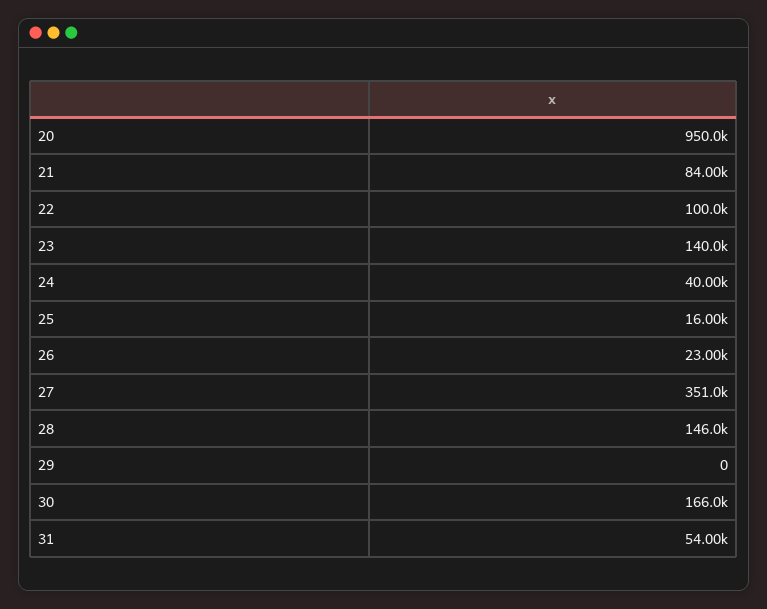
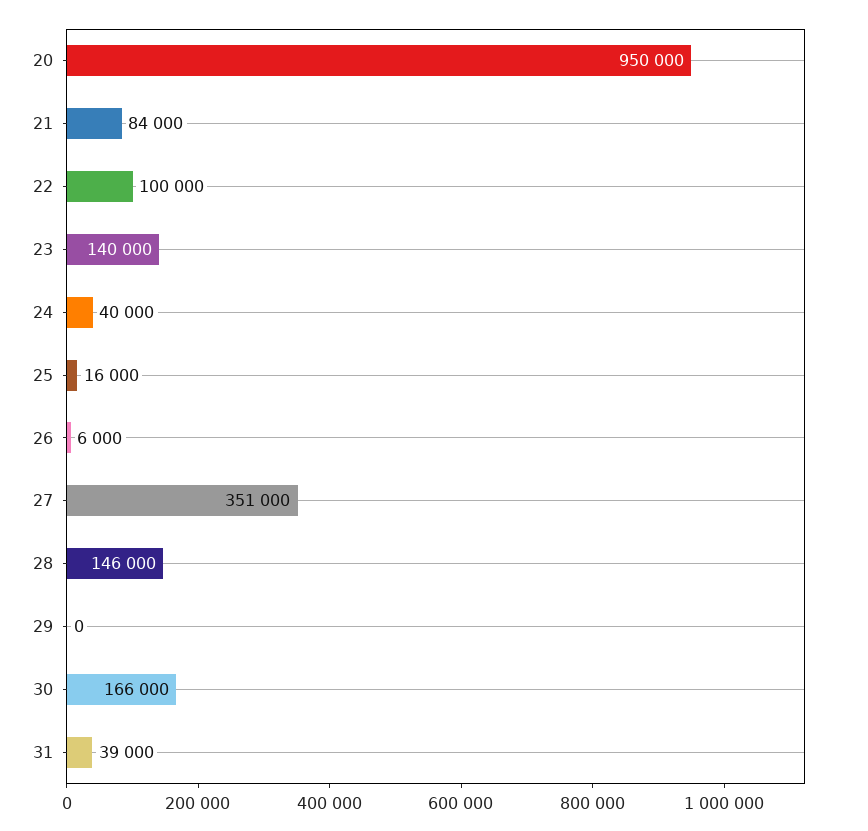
26: 23000 -> 6000
31: 54000 -> 39000

